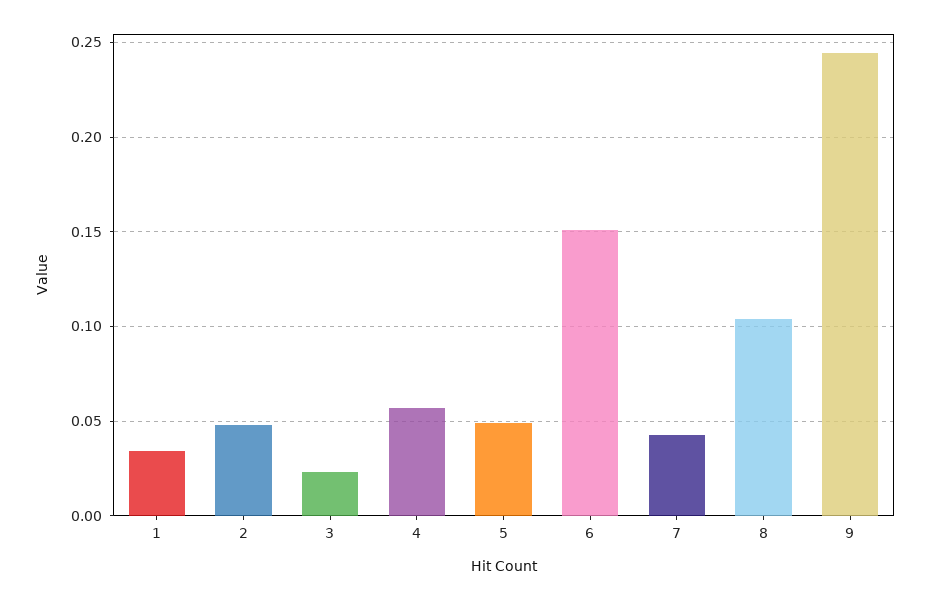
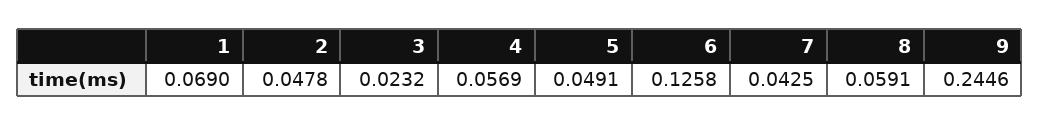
1: 0.035 -> 0.069
6: 0.15 -> 0.1258
8: 0.105 -> 0.0591

